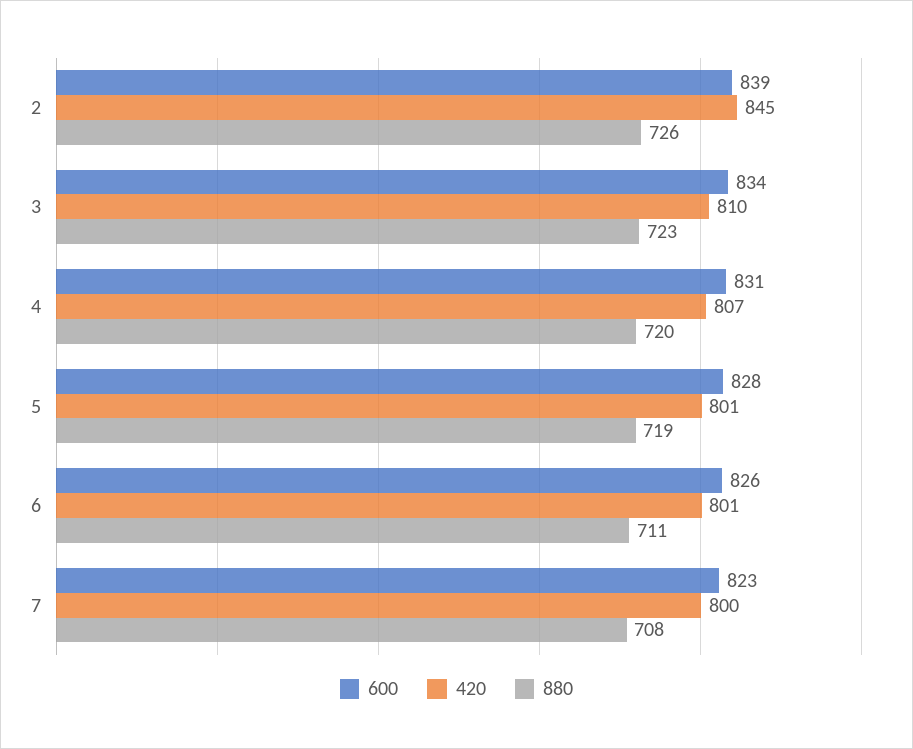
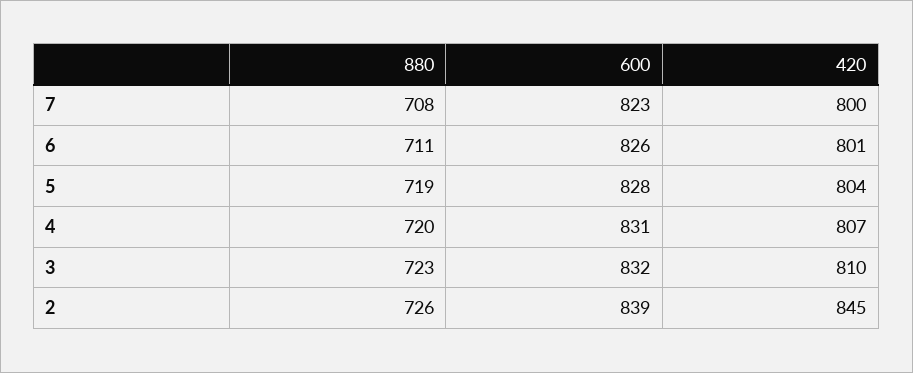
600, 3: 834 -> 832
420, 5: 801 -> 804

